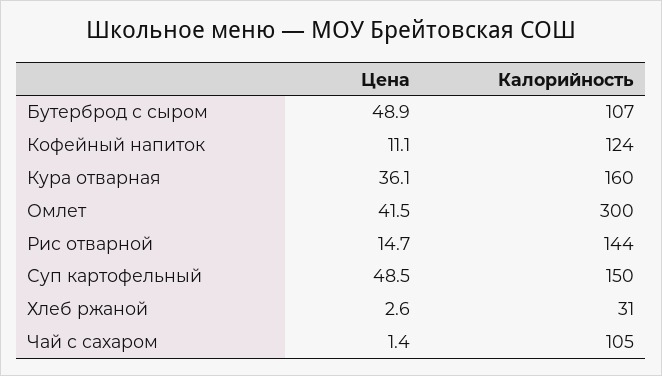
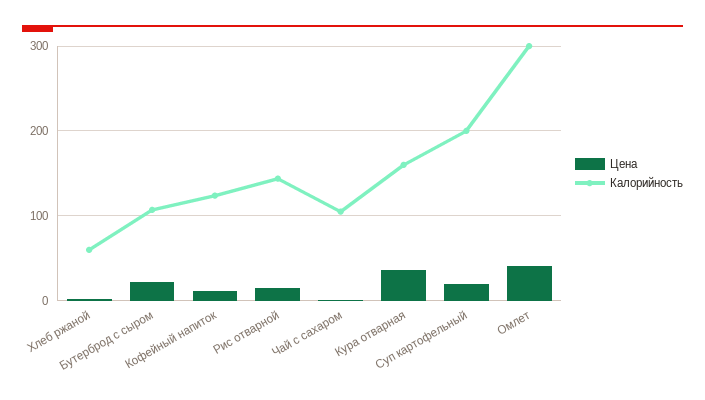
Цена, Бутерброд с сыром: 48.9 -> 20
Цена, Суп картофельный: 48.5 -> 20
Калорийность, Суп картофельный: 150 -> 200
Калорийность, Хлеб ржаной: 31 -> 60

